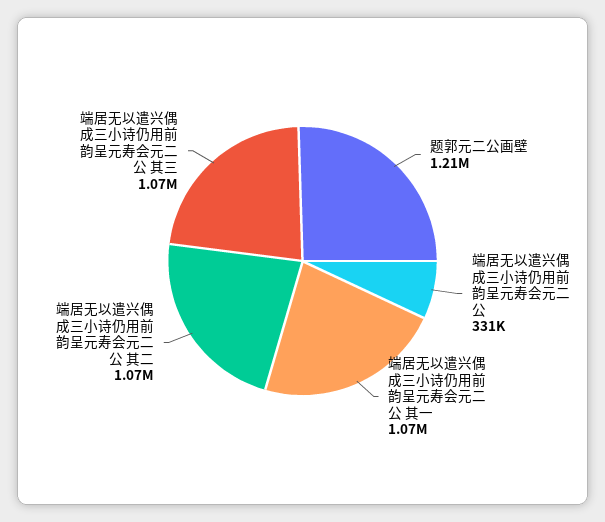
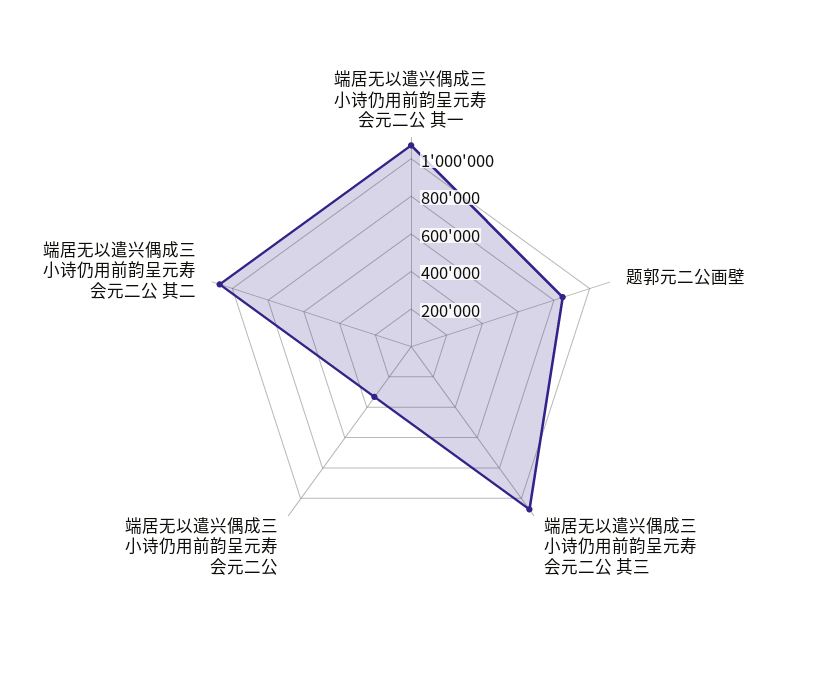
题郭元二公画壁: 1210000 -> 850000

